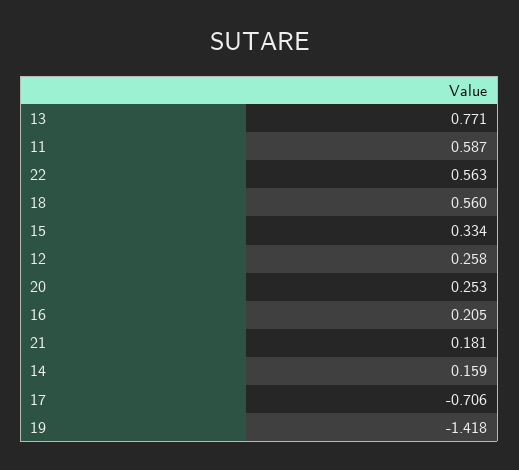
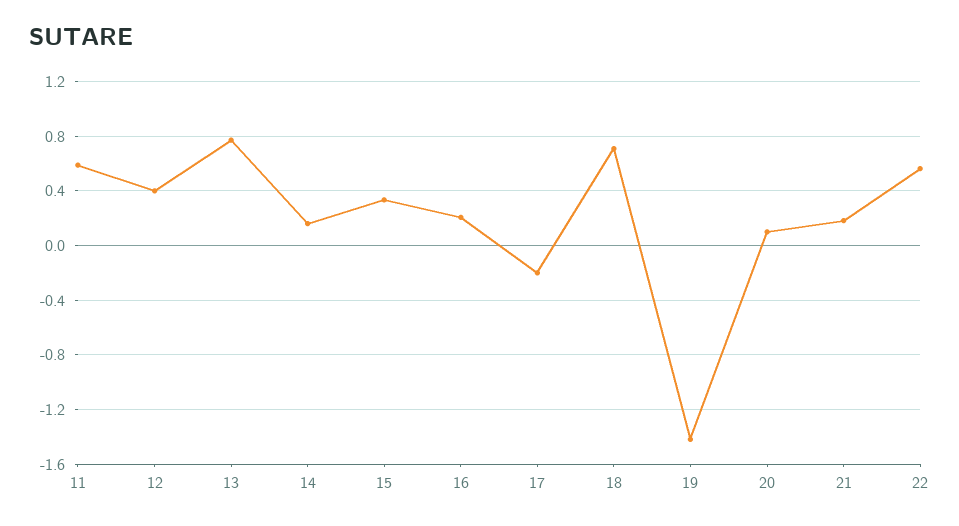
18: 0.56 -> 0.7
12: 0.258 -> 0.4
20: 0.253 -> 0.1
17: -0.706 -> -0.2

